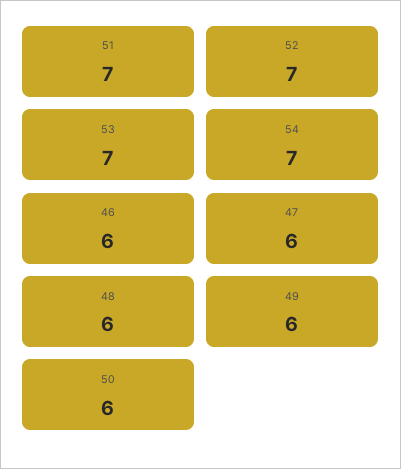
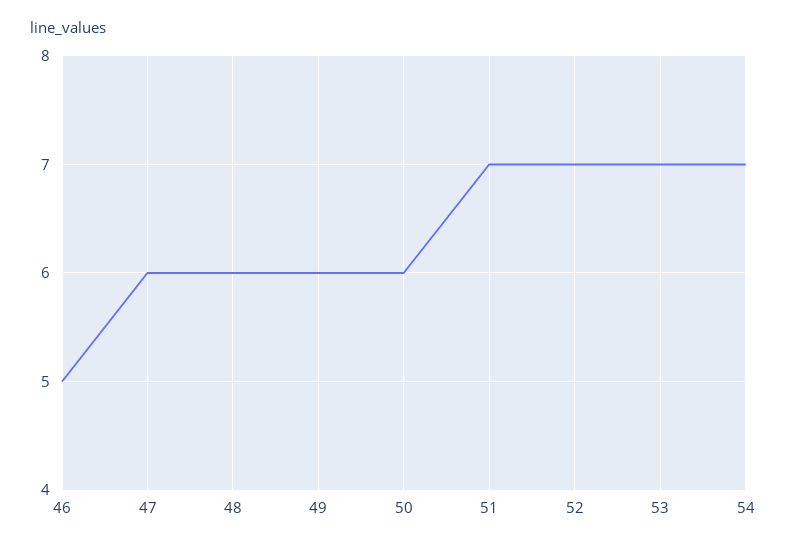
46: 6 -> 5

